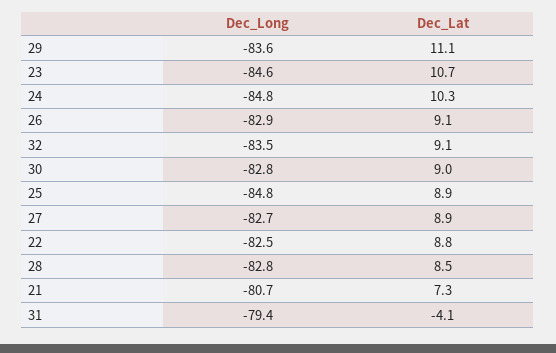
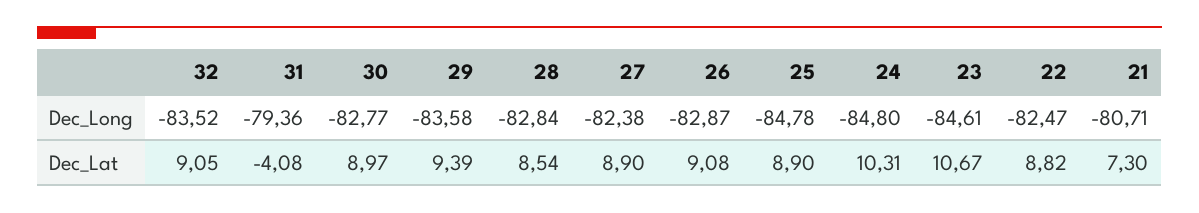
Dec_Lat, 29: 11.1 -> 9.39
Dec_Long, 27: -82.7 -> -82.38

